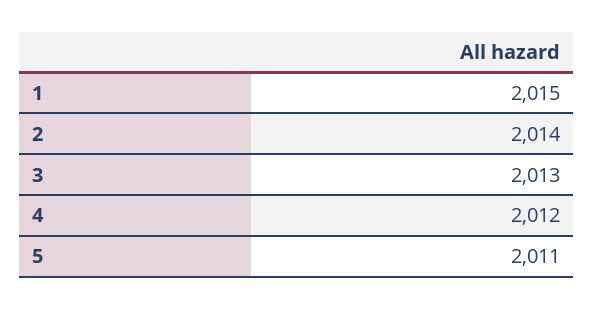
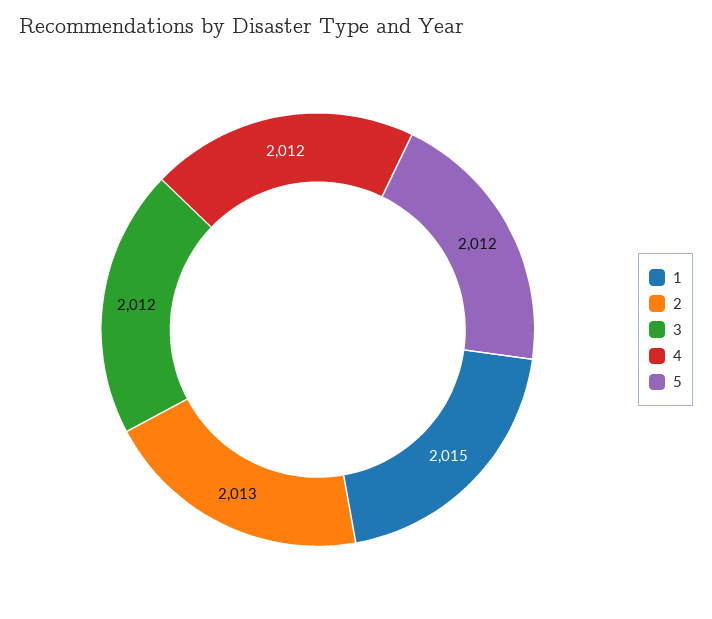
2: 2014 -> 2013
3: 2013 -> 2012
5: 2011 -> 2012

